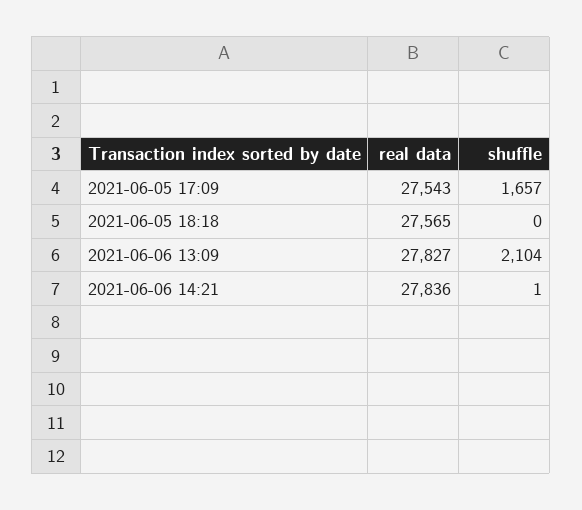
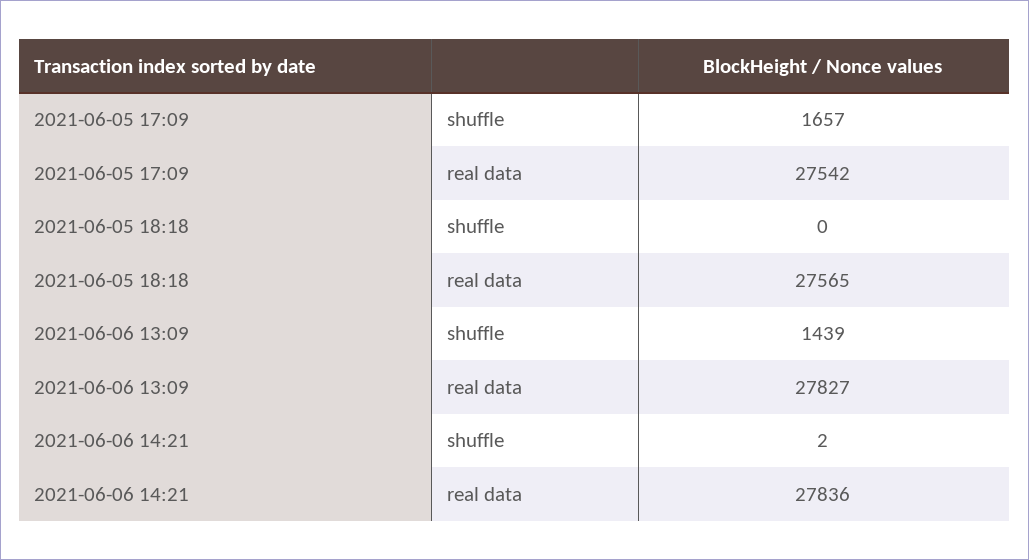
real data, 2021-06-05 17:09: 27543 -> 27542
shuffle, 2021-06-06 13:09: 2104 -> 1439
shuffle, 2021-06-06 14:21: 1 -> 2

